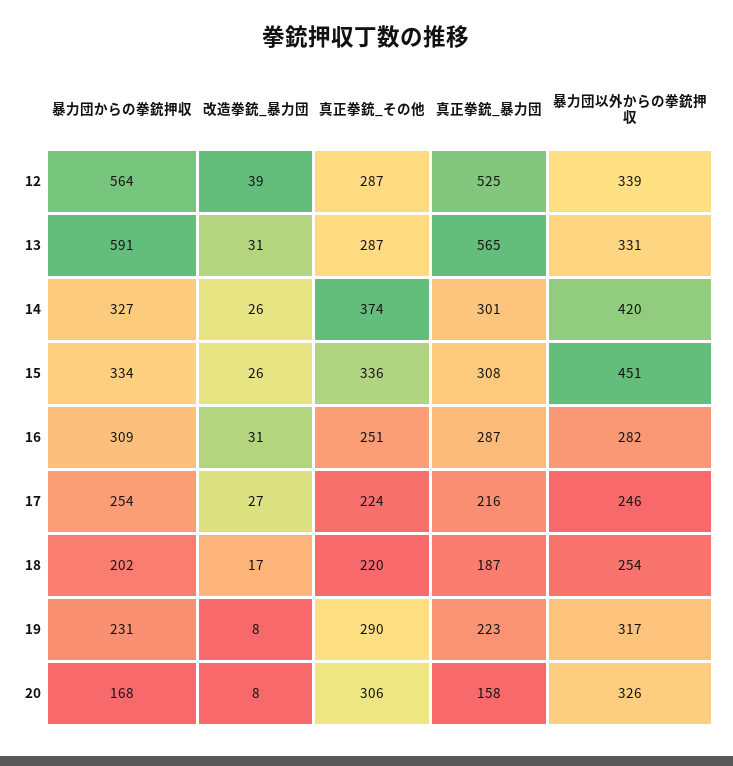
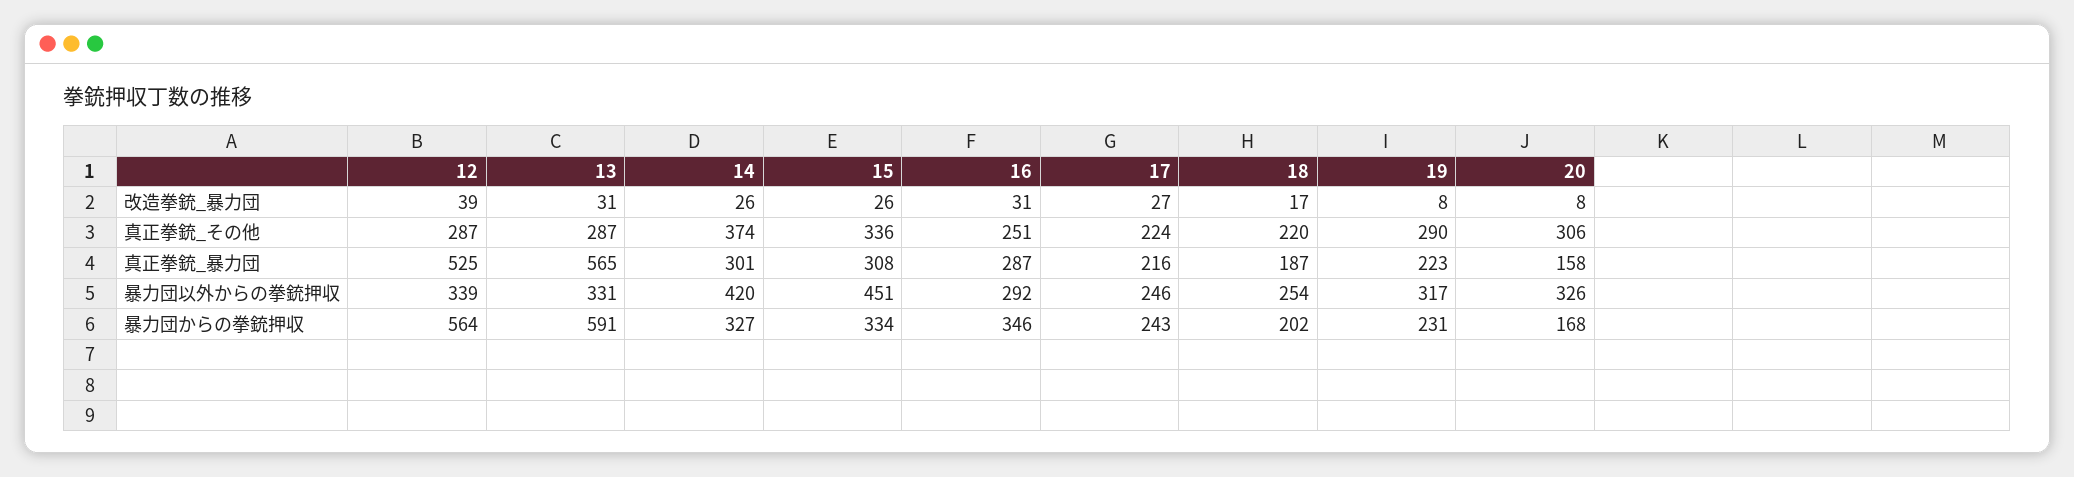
暴力団からの拳銃押収, 16: 309 -> 346
暴力団以外からの拳銃押収, 16: 282 -> 292
暴力団からの拳銃押収, 17: 254 -> 243

